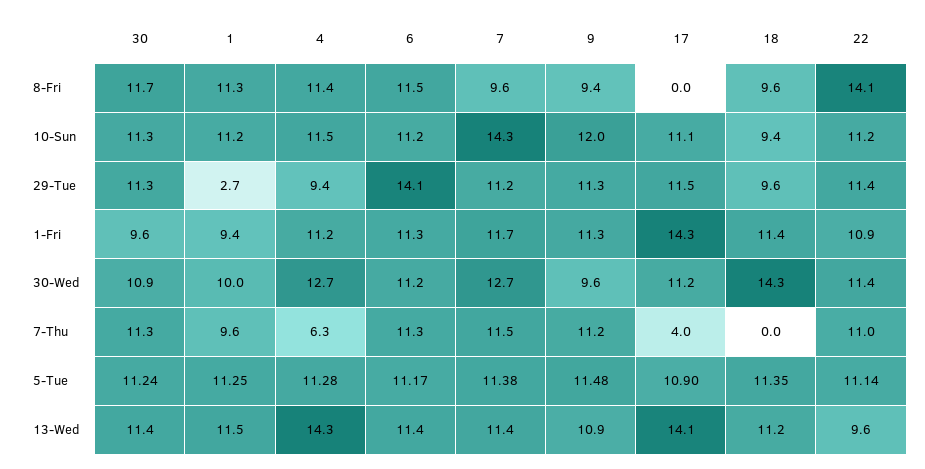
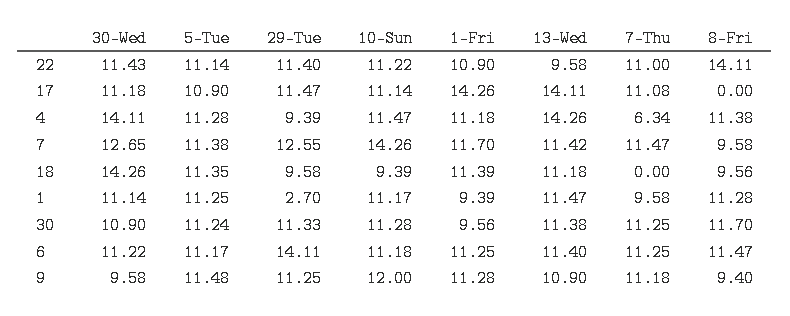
7, 29-Tue: 11.2 -> 12.55
1, 30-Wed: 10 -> 11.14
4, 30-Wed: 12.7 -> 14.11
17, 7-Thu: 4 -> 11.08

